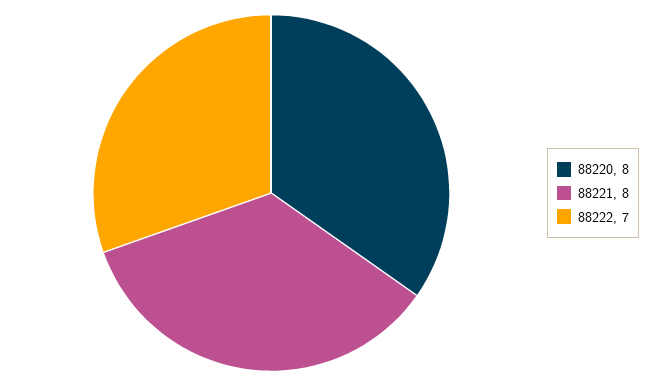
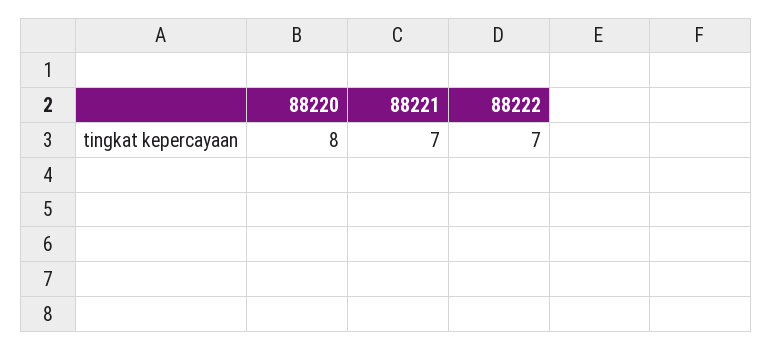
88221: 8 -> 7

